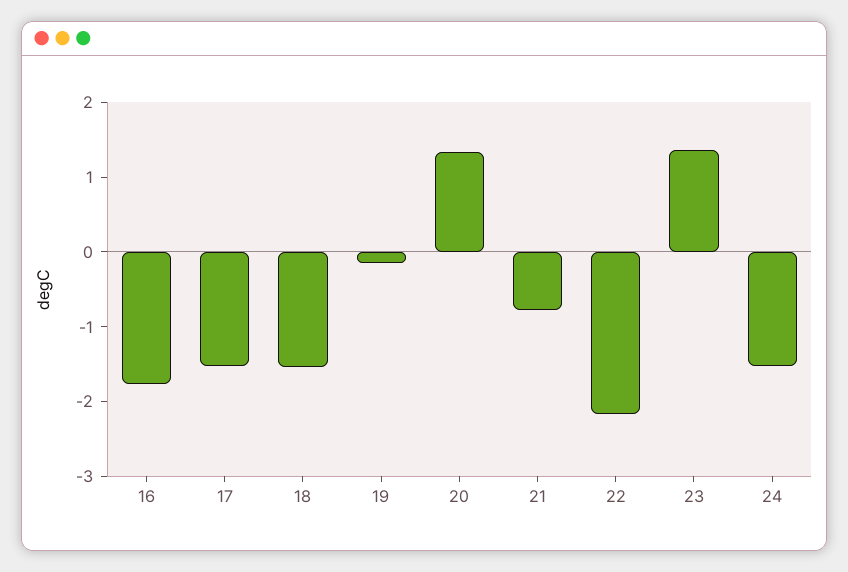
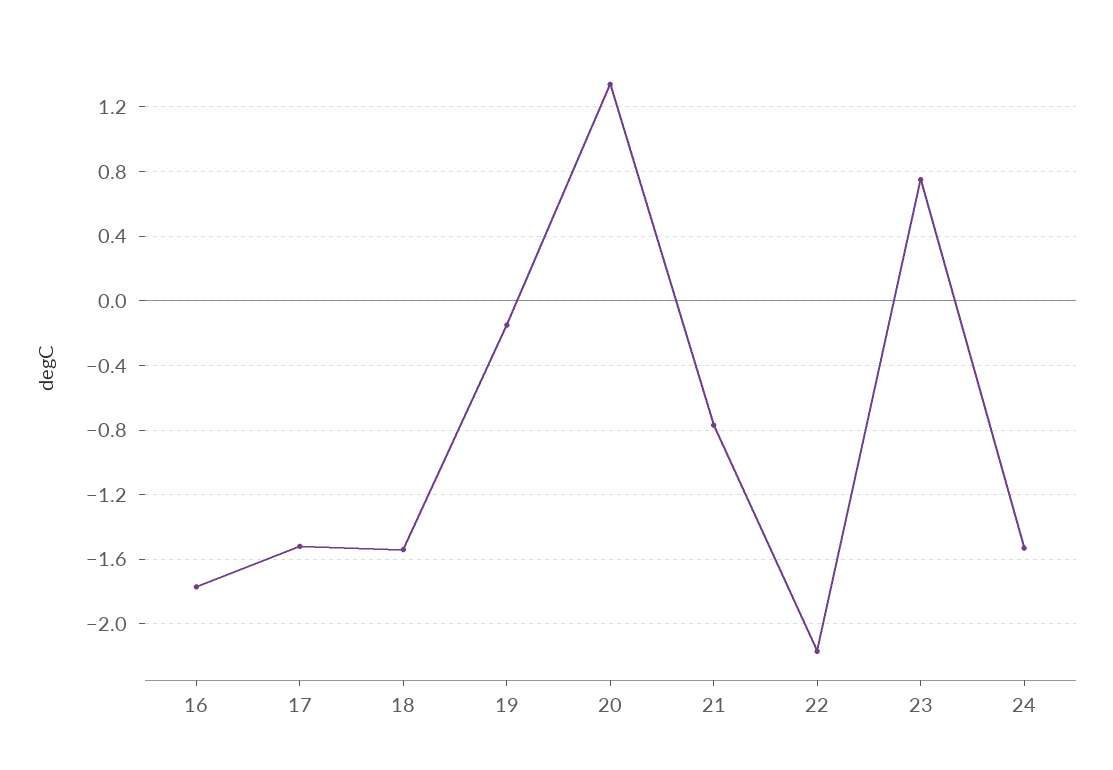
23: 1.4 -> 0.75

